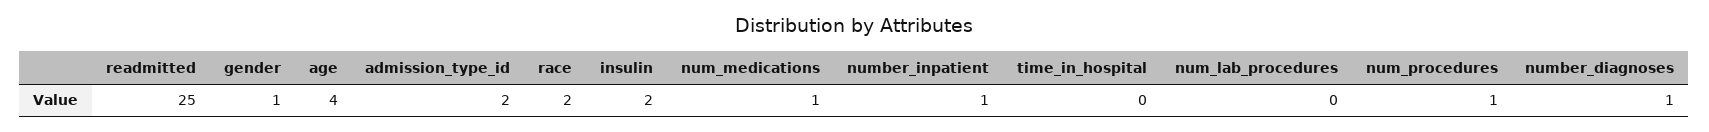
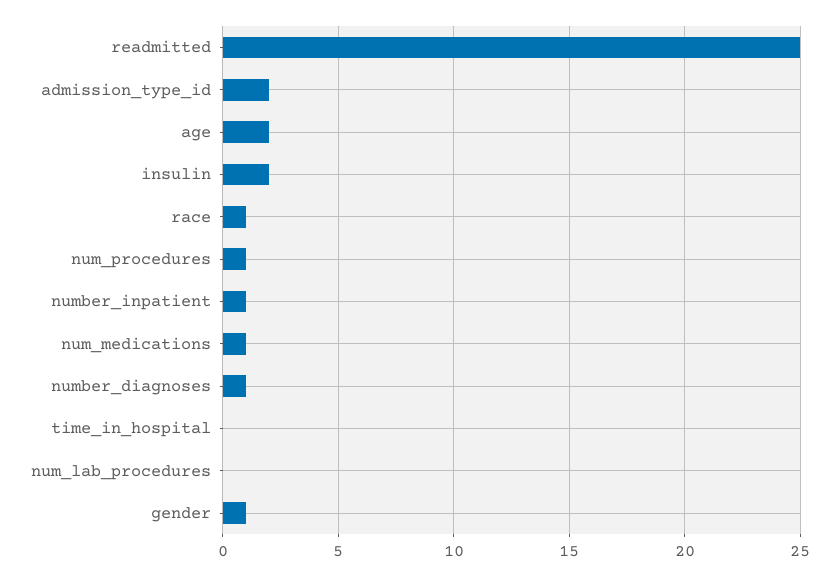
age: 4 -> 2
race: 2 -> 1

